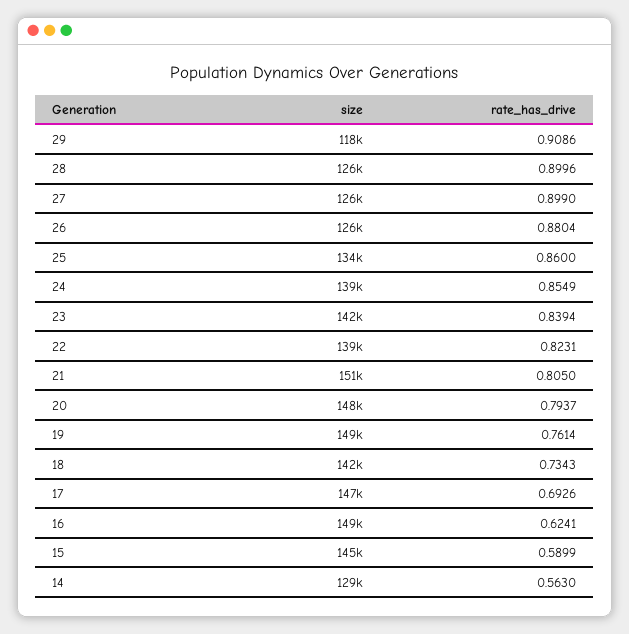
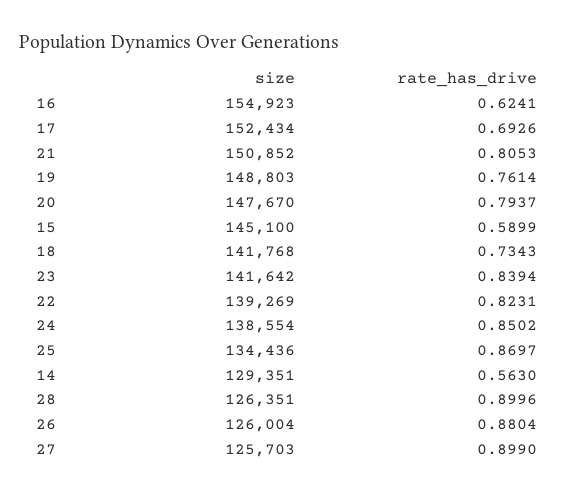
size, 29: 118000 -> none
rate_has_drive, 29: 0.9086 -> none
rate_has_drive, 25: 0.86 -> 0.8697
rate_has_drive, 24: 0.8549 -> 0.8502
rate_has_drive, 21: 0.805 -> 0.8053
size, 17: 147000 -> 152434
size, 16: 149000 -> 154923

